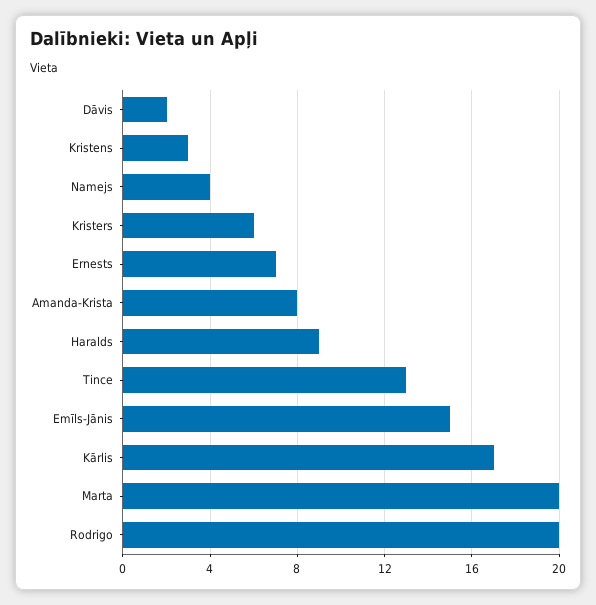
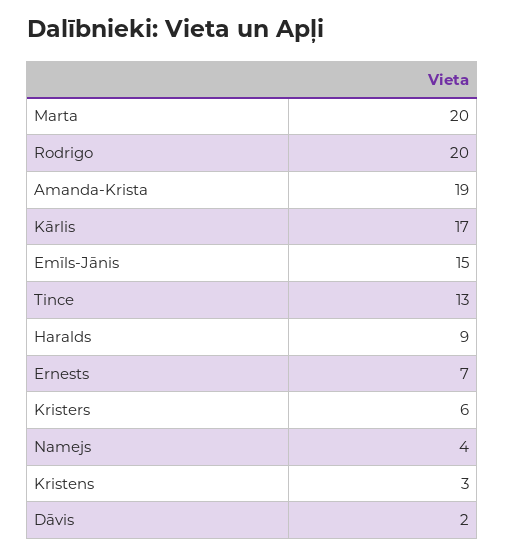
Amanda-Krista: 8 -> 19

